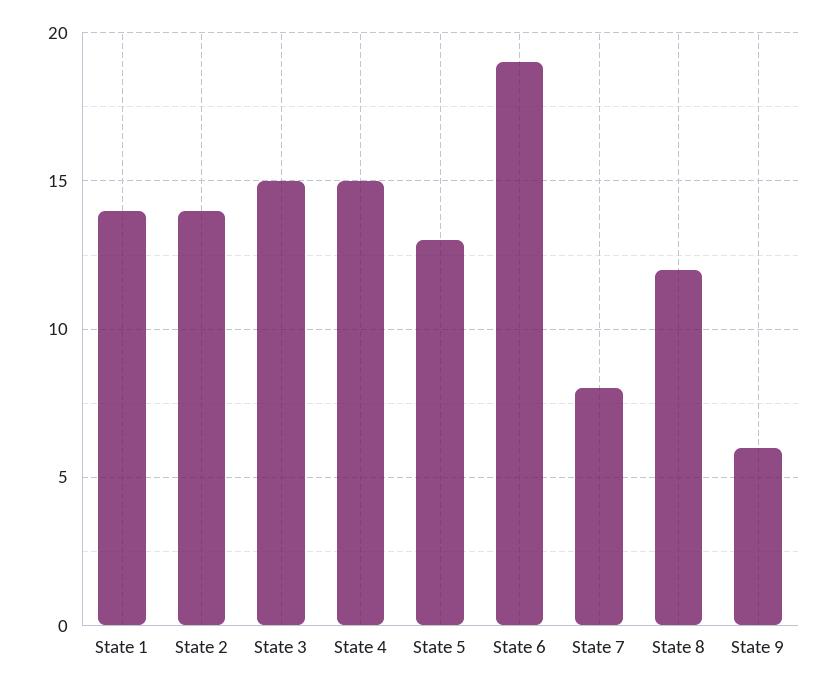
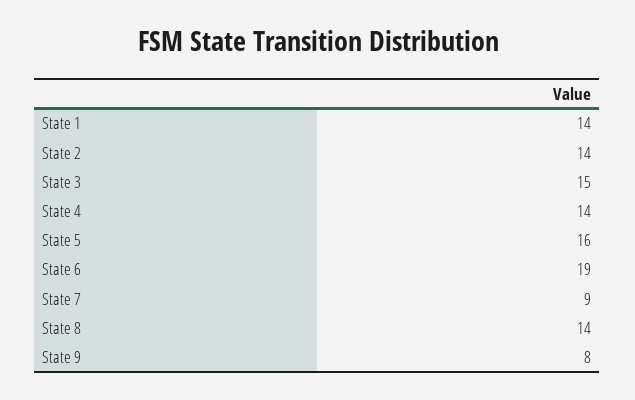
State 4: 15 -> 14
State 5: 13 -> 16
State 7: 8 -> 9
State 8: 12 -> 14
State 9: 6 -> 8

